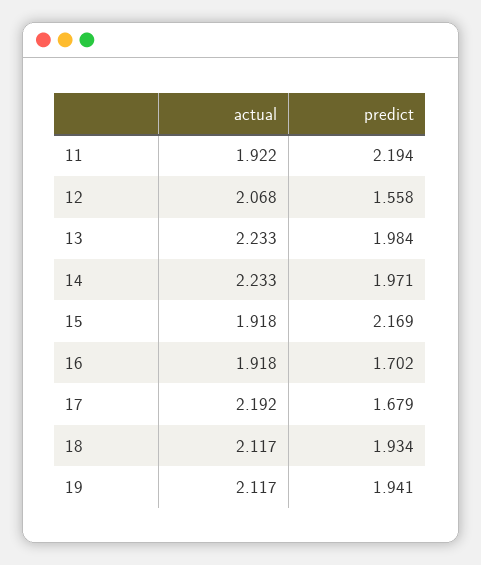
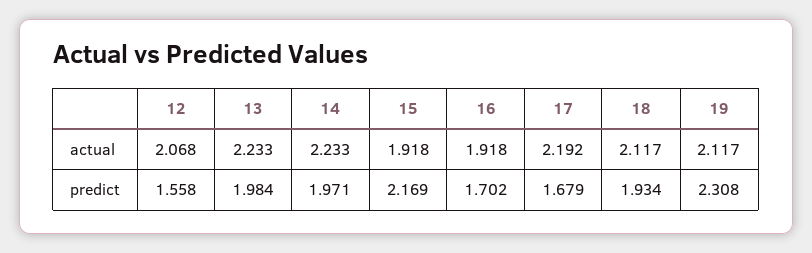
actual, 11: 1.922 -> none
predict, 11: 2.194 -> none
predict, 19: 1.941 -> 2.308

